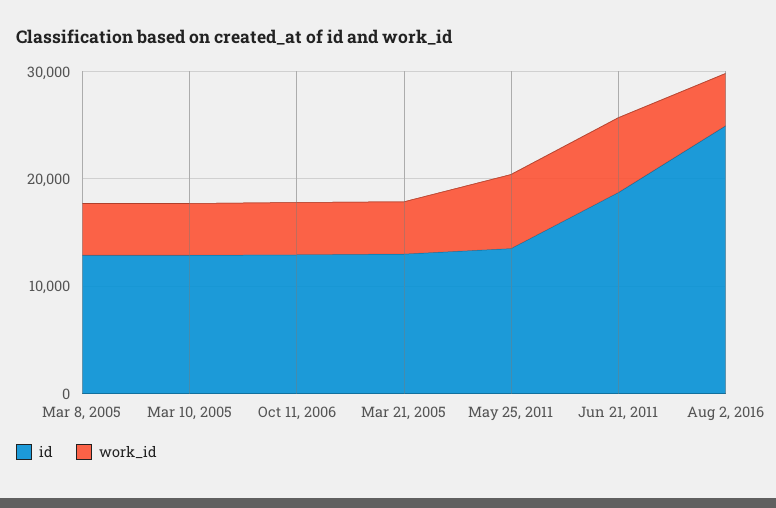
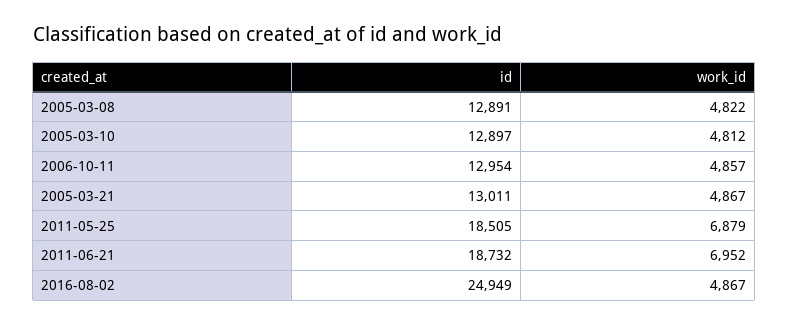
id, May 25, 2011: 14000 -> 18505

